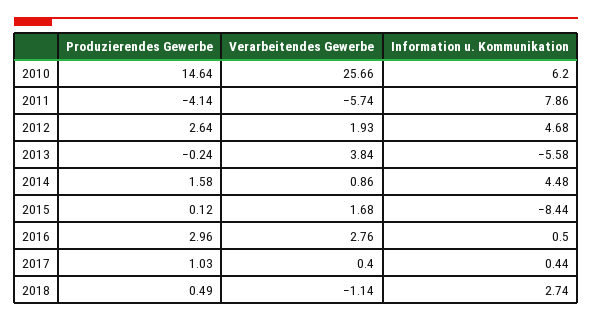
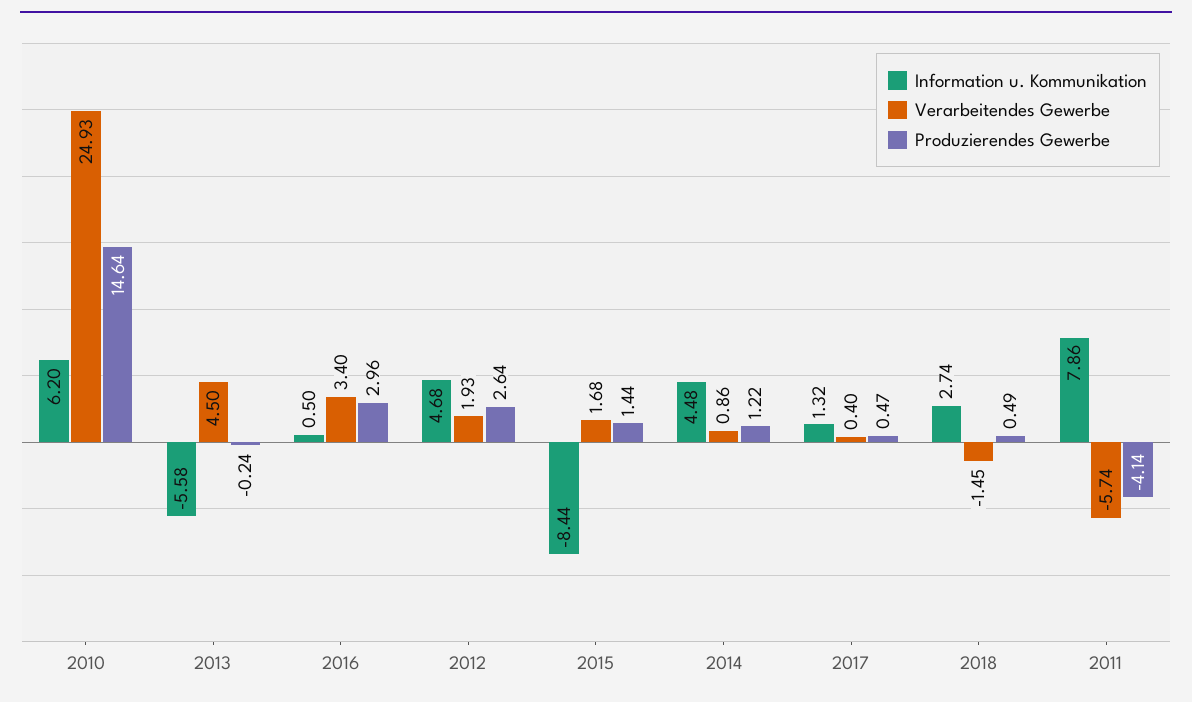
Verarbeitendes Gewerbe, 2010: 25.66 -> 24.93
Verarbeitendes Gewerbe, 2013: 3.84 -> 4.5
Produzierendes Gewerbe, 2014: 1.58 -> 1.22
Produzierendes Gewerbe, 2015: 0.12 -> 1.44
Verarbeitendes Gewerbe, 2016: 2.76 -> 3.4
Produzierendes Gewerbe, 2017: 1.03 -> 0.47
Information u. Kommunikation, 2017: 0.44 -> 1.32
Verarbeitendes Gewerbe, 2018: -1.14 -> -1.45

